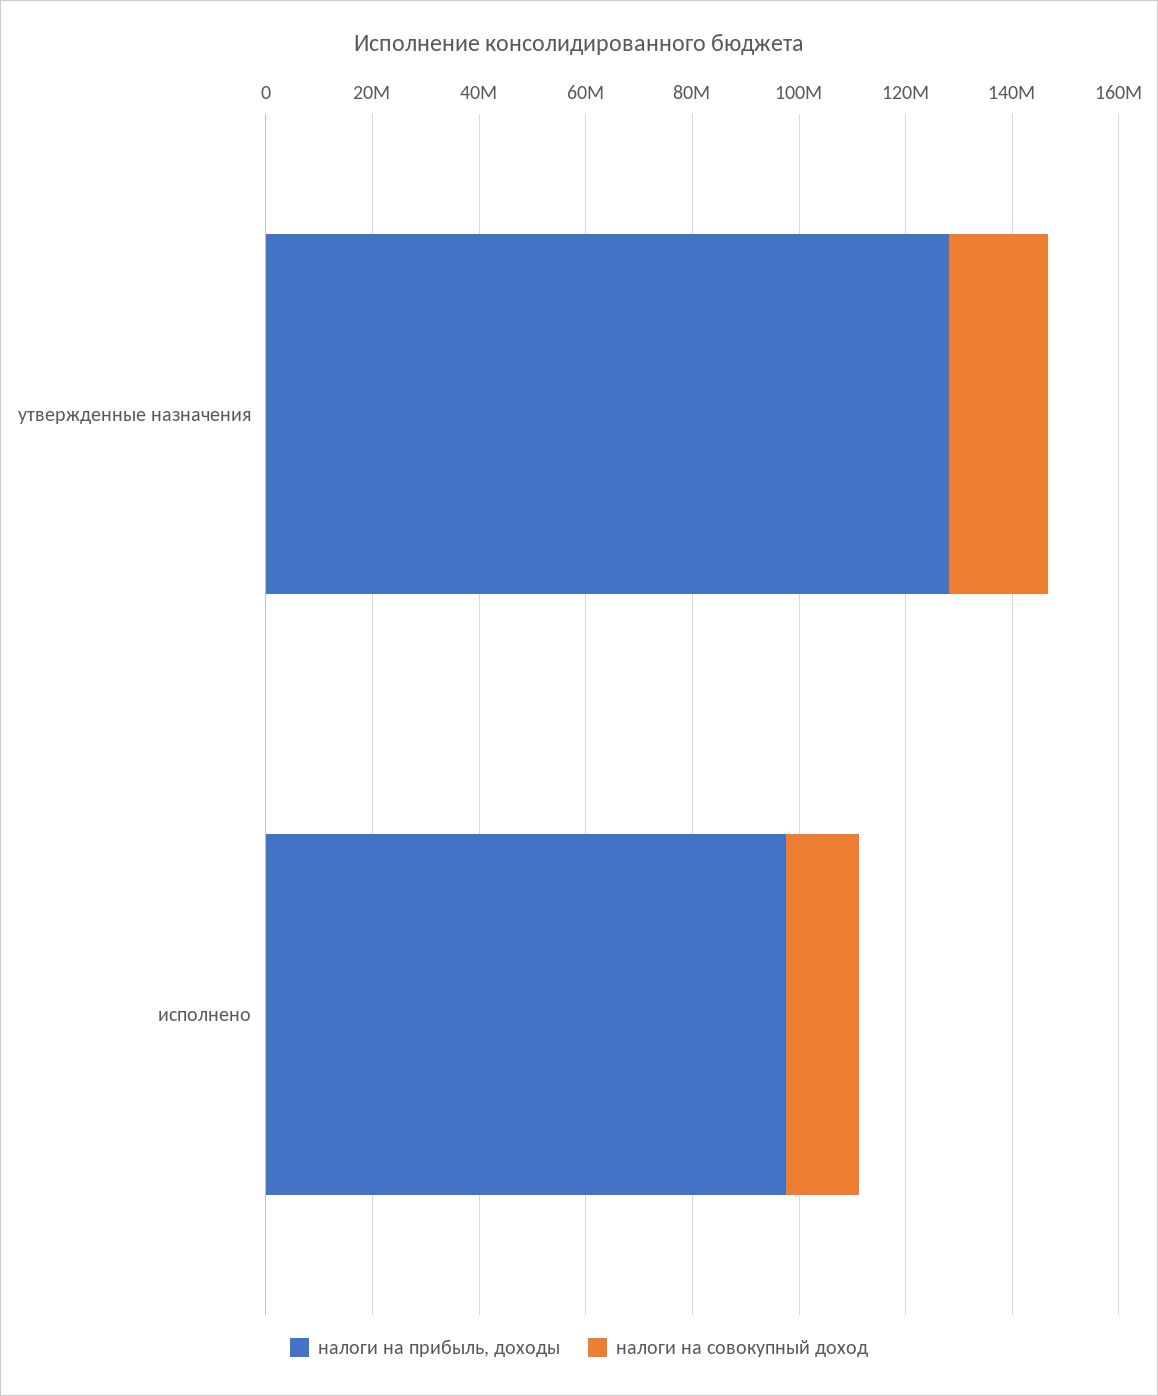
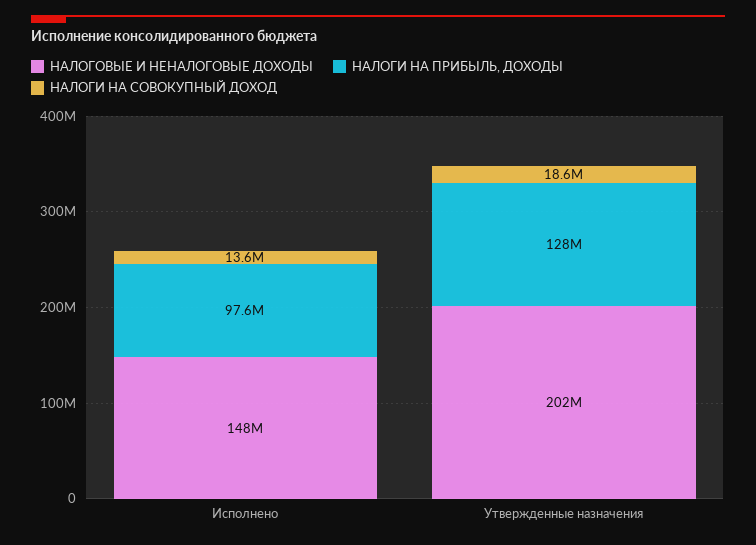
НАЛОГОВЫЕ И НЕНАЛОГОВЫЕ ДОХОДЫ, исполнено: none -> 148000000
НАЛОГОВЫЕ И НЕНАЛОГОВЫЕ ДОХОДЫ, утвержденные назначения: none -> 202000000

